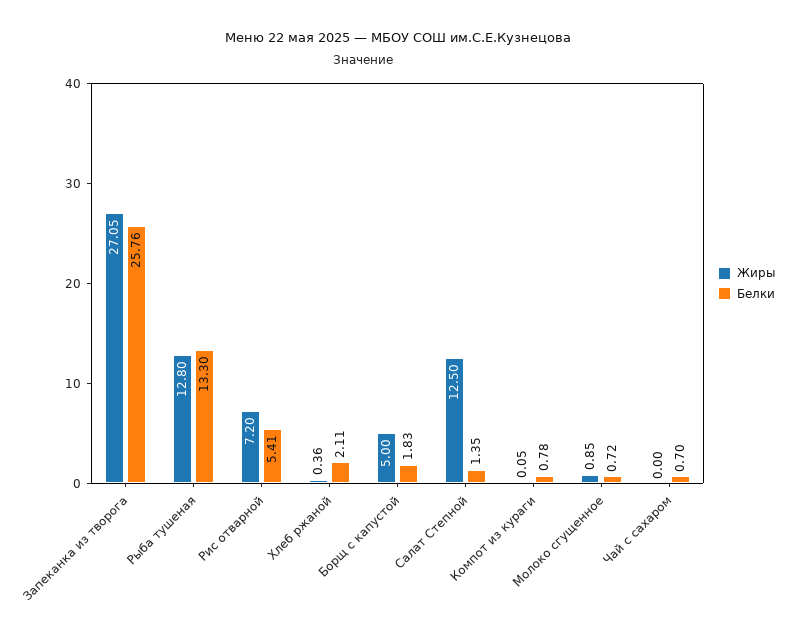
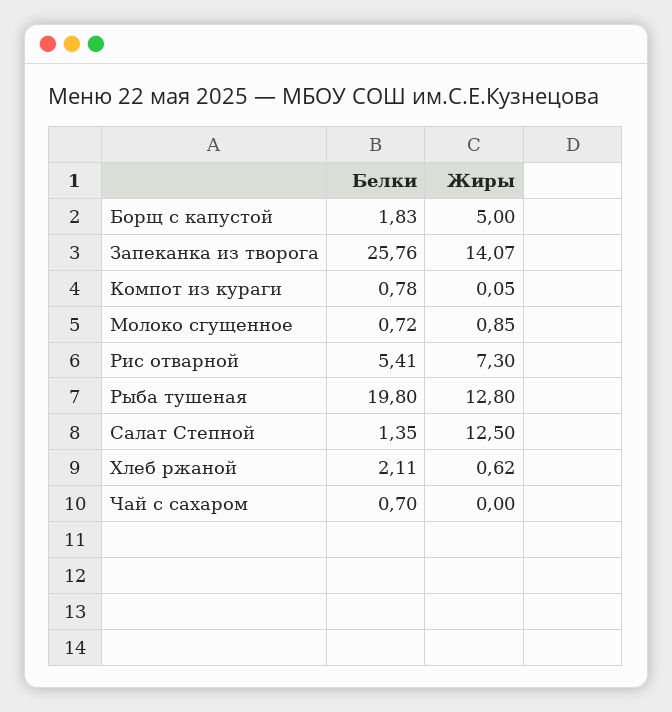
Жиры, Запеканка из творога: 27.05 -> 14.07
Белки, Рыба тушеная: 13.3 -> 19.8
Жиры, Рис отварной: 7.2 -> 7.3
Жиры, Хлеб ржаной: 0.36 -> 0.62

